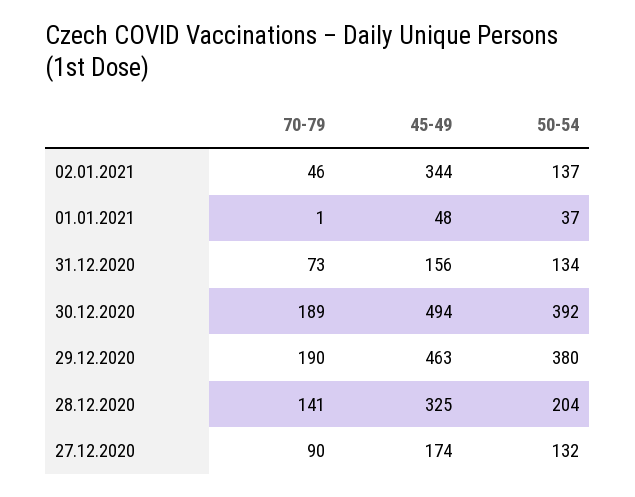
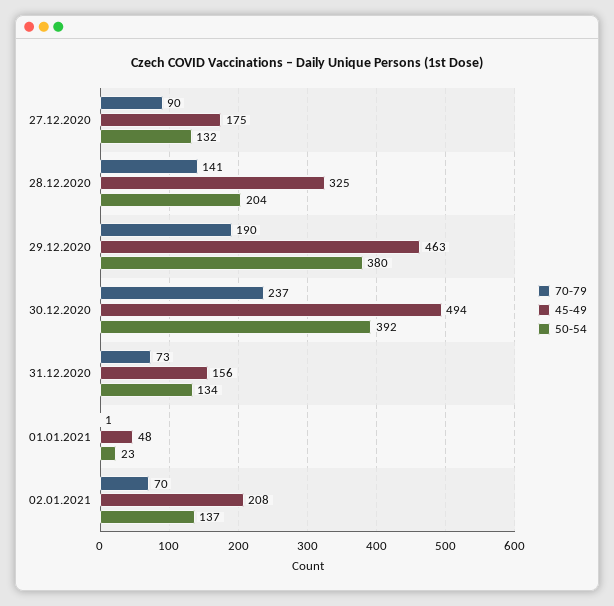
70-79, 02.01.2021: 46 -> 70
45-49, 02.01.2021: 344 -> 208
50-54, 01.01.2021: 37 -> 23
70-79, 30.12.2020: 189 -> 237
45-49, 27.12.2020: 174 -> 175

